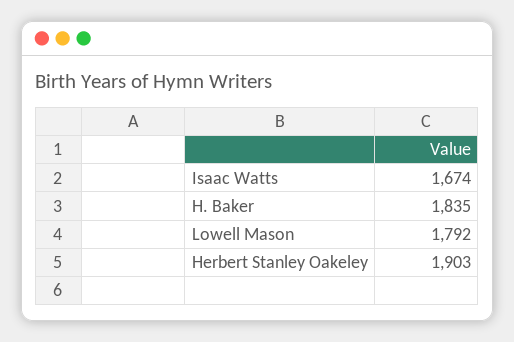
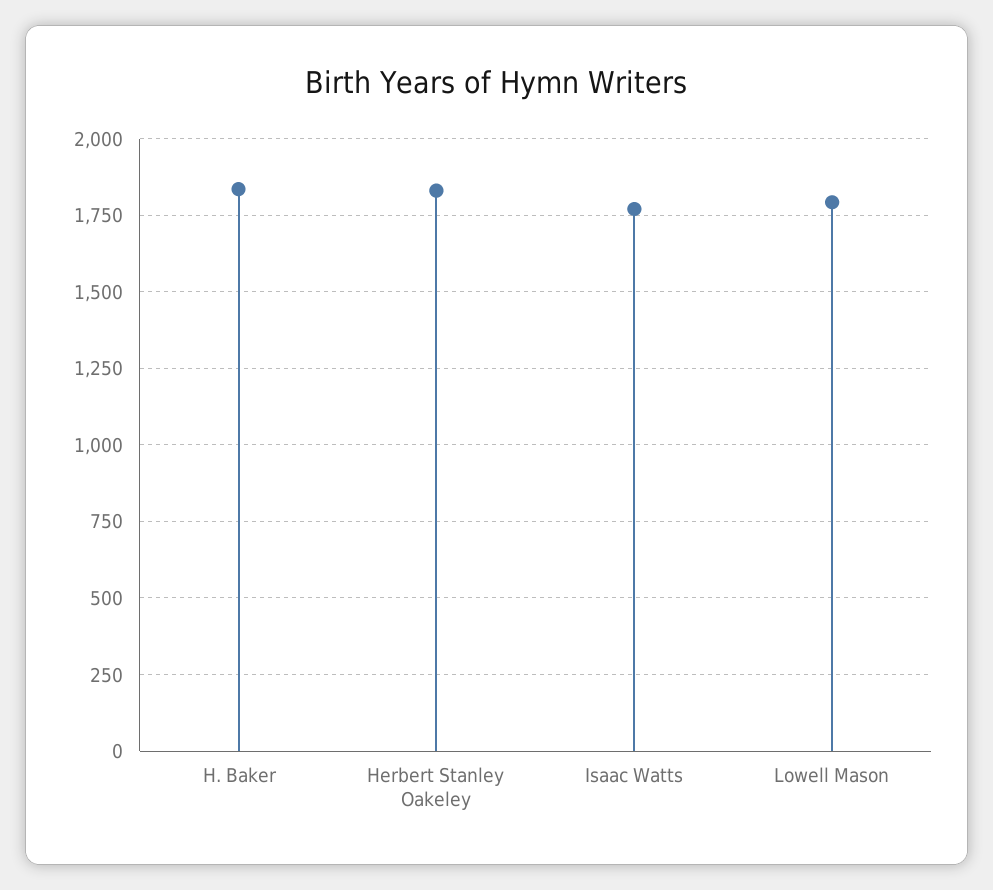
Isaac Watts: 1674 -> 1775
Herbert Stanley Oakeley: 1903 -> 1825

